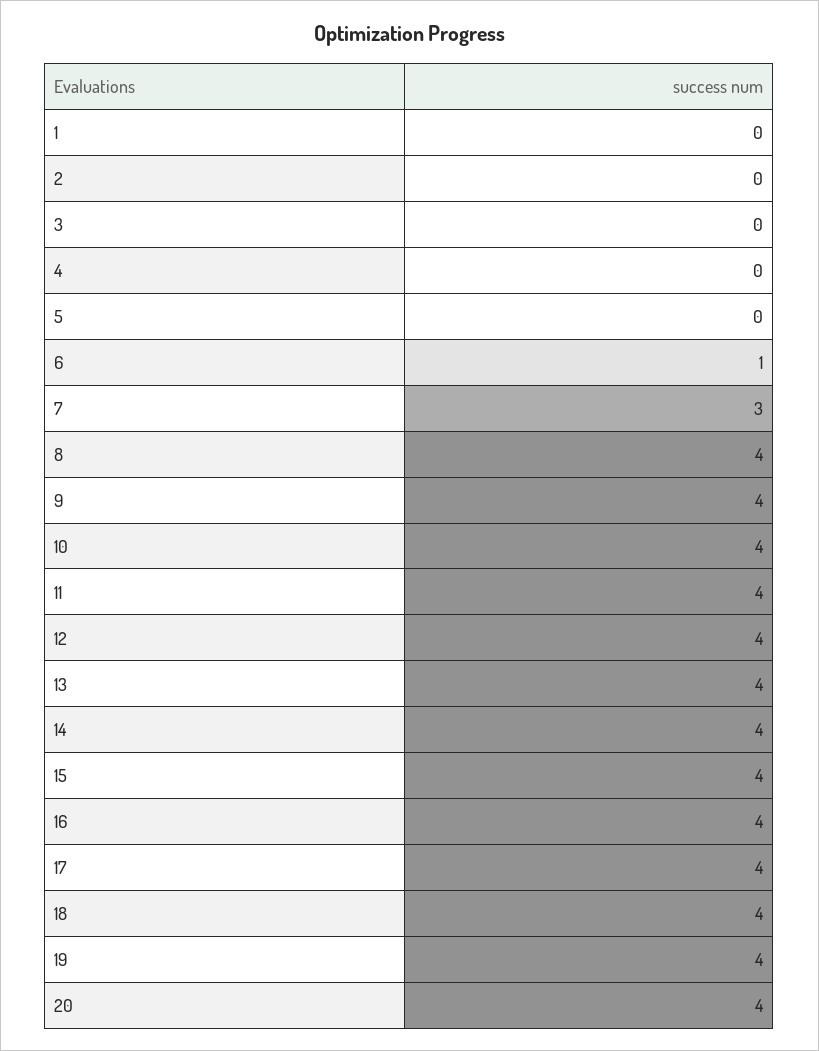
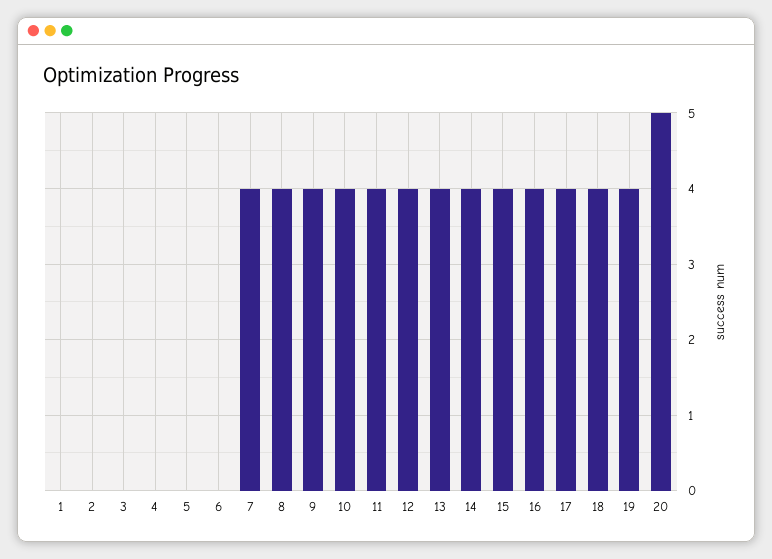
6: 1 -> 0
7: 3 -> 4
20: 4 -> 5

